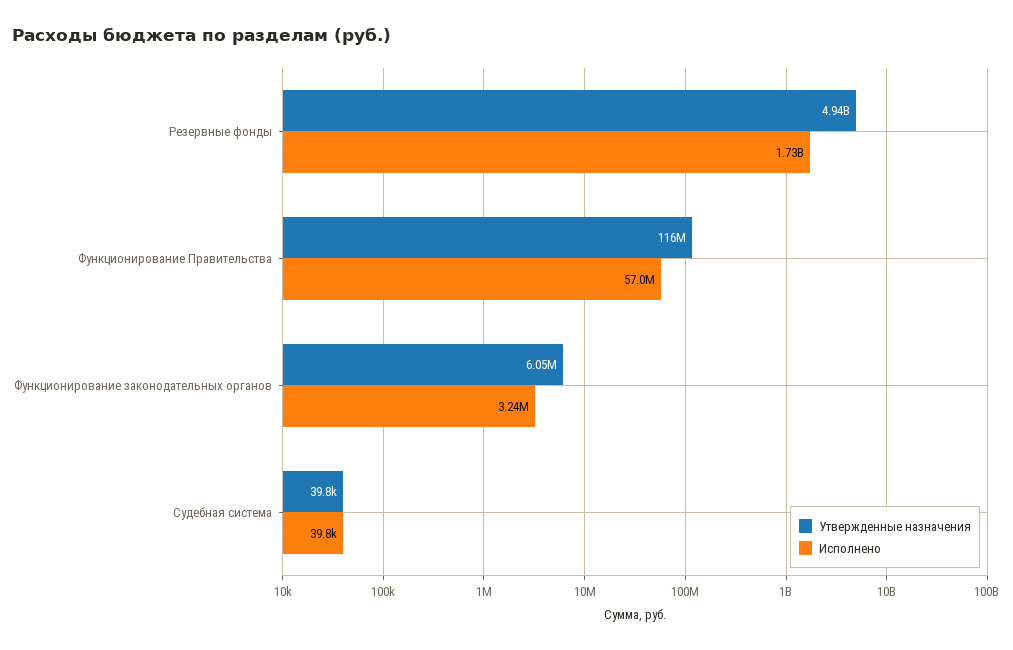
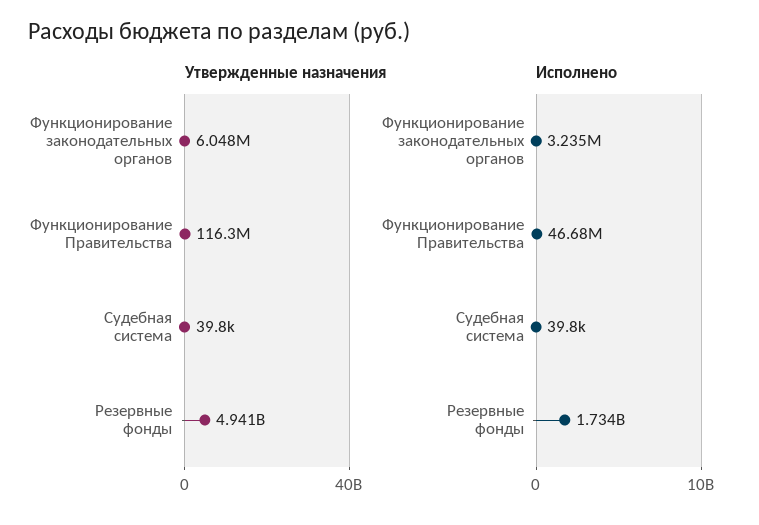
Исполнено, Функционирование Правительства: 57000000 -> 46680000

